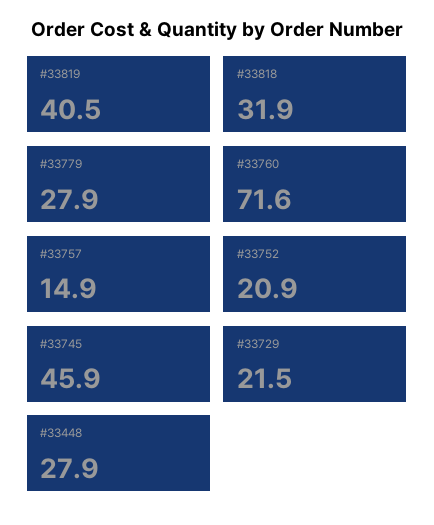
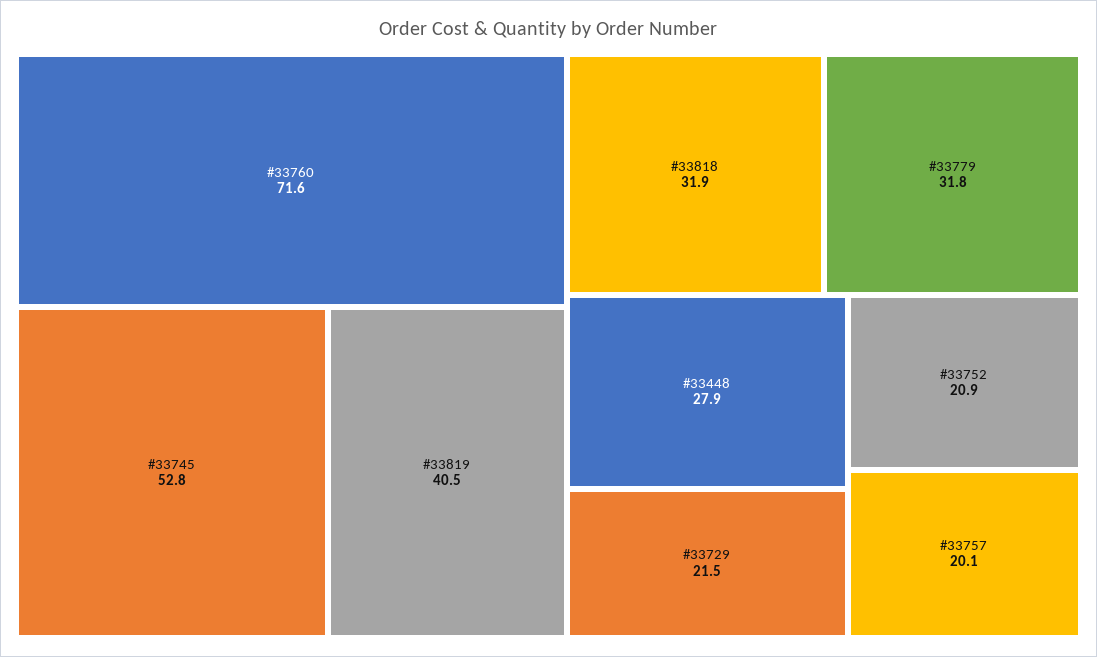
#33779: 27.9 -> 31.8
#33757: 14.9 -> 20.1
#33745: 45.9 -> 52.8

